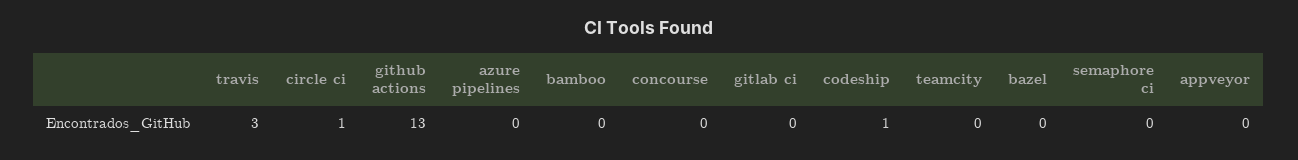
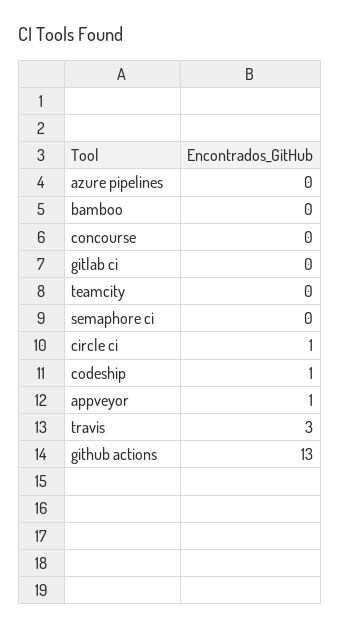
bazel: 0 -> none
appveyor: 0 -> 1

